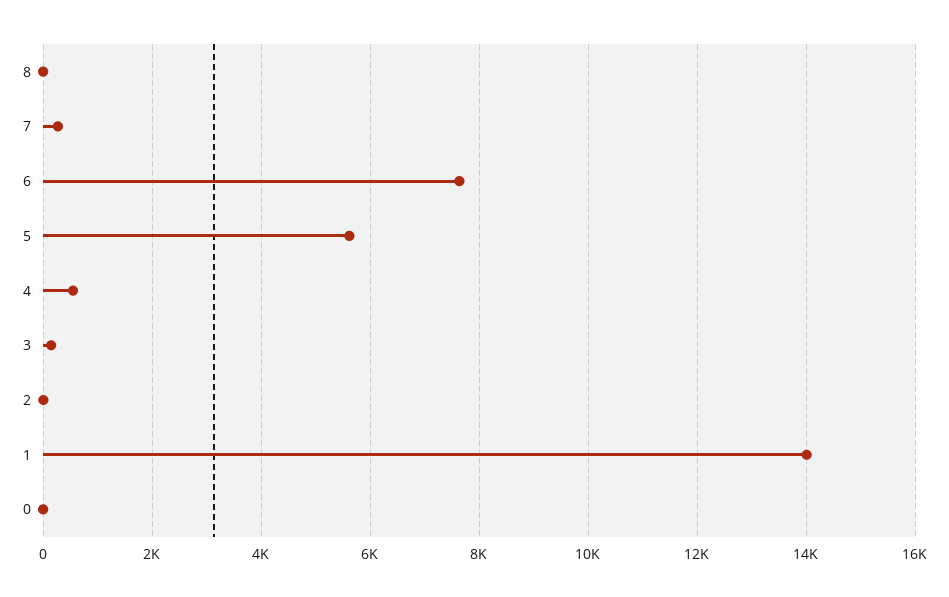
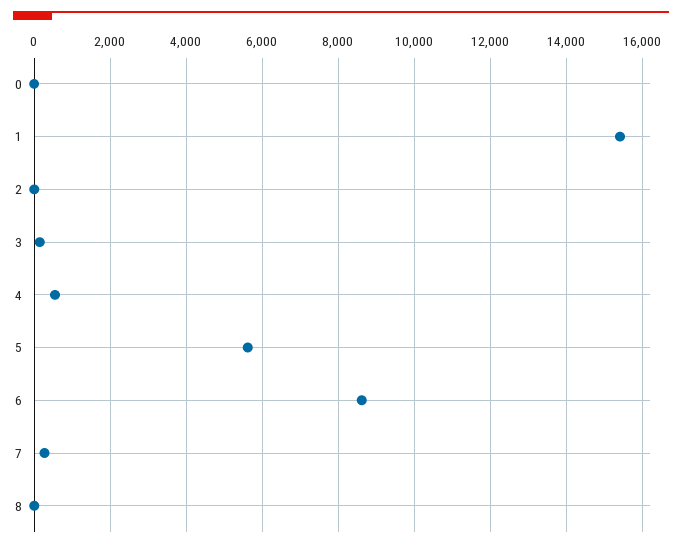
6: 7600 -> 8600
1: 14000 -> 15400

